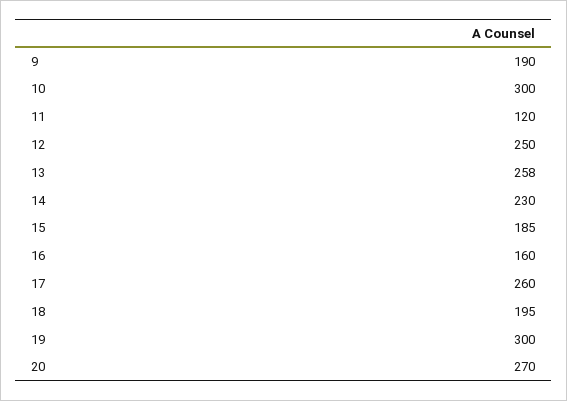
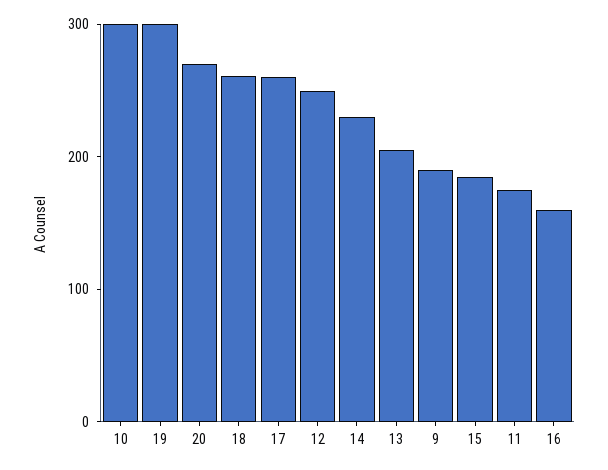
11: 120 -> 180
13: 258 -> 200
18: 195 -> 260

